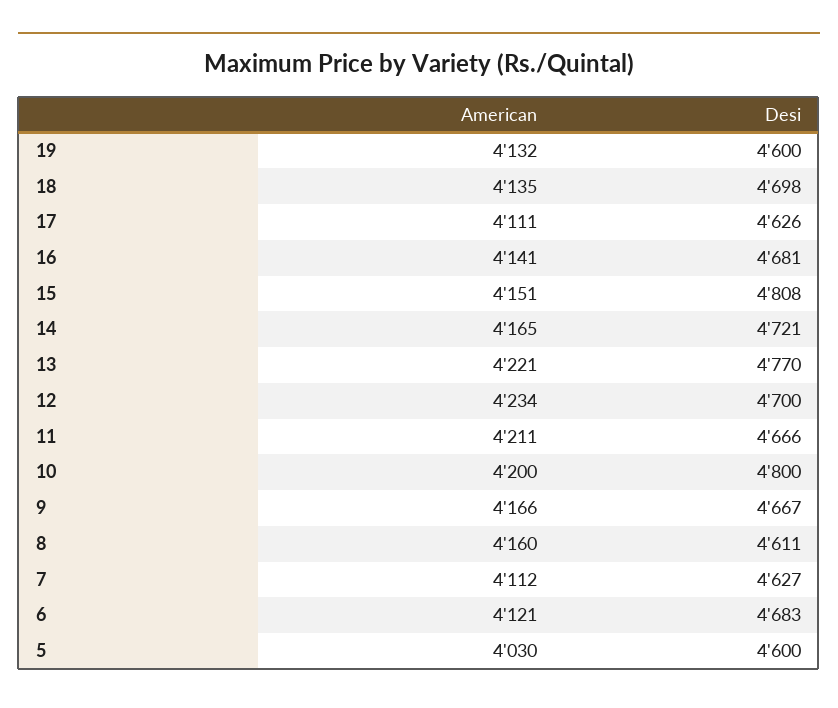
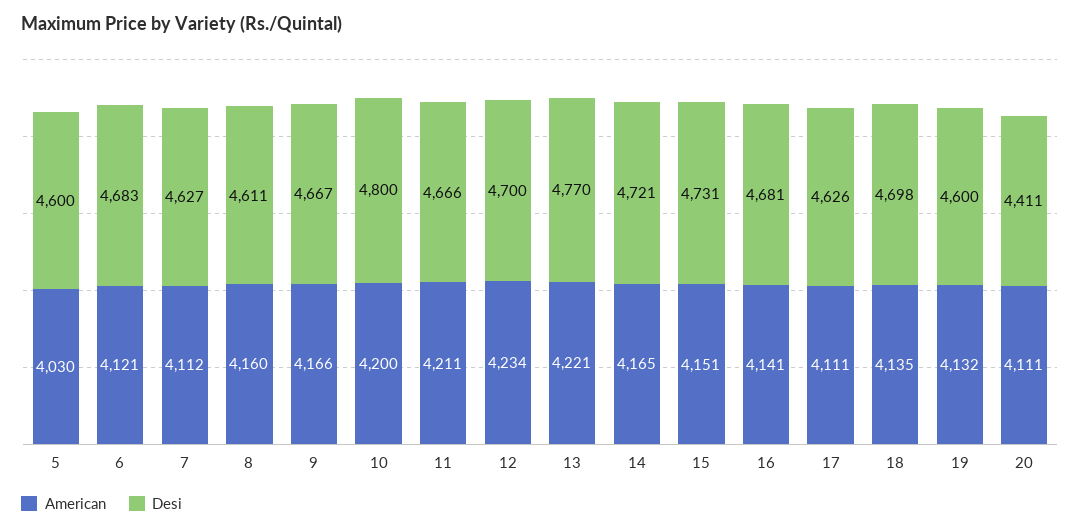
Desi, 15: 4808 -> 4731
American, 20: none -> 4111
Desi, 20: none -> 4411

